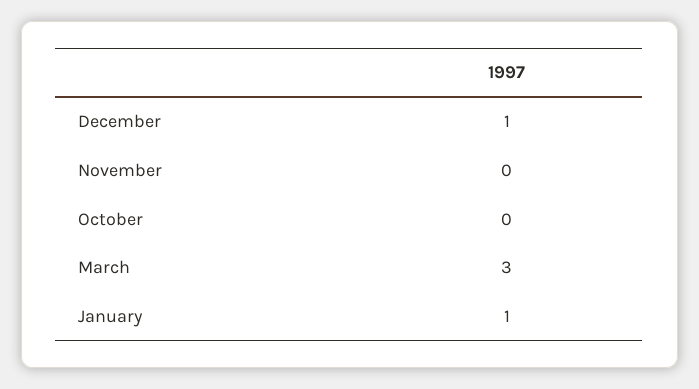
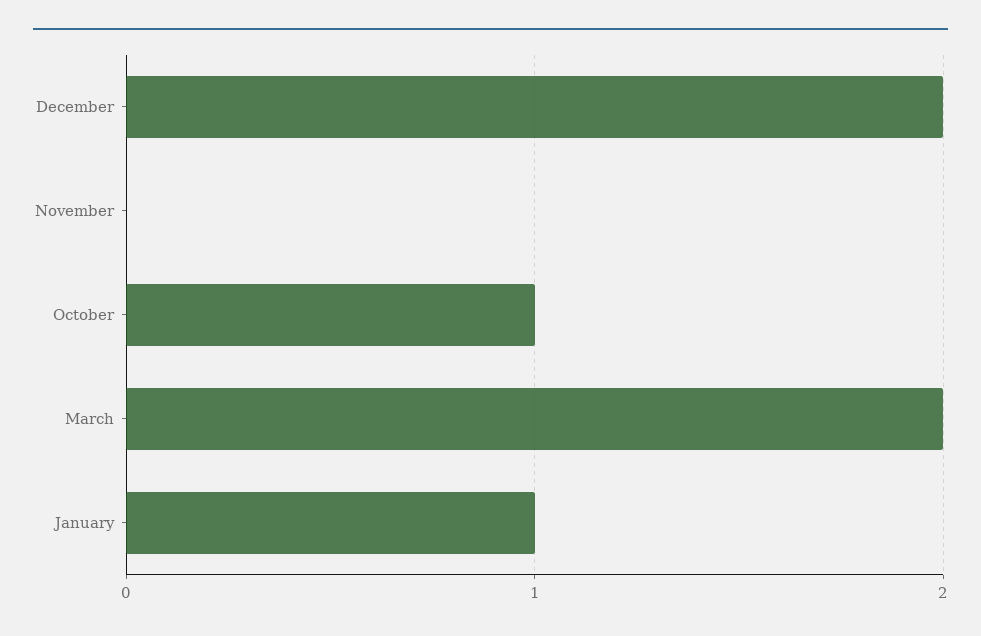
December: 1 -> 2
October: 0 -> 1
March: 3 -> 2

